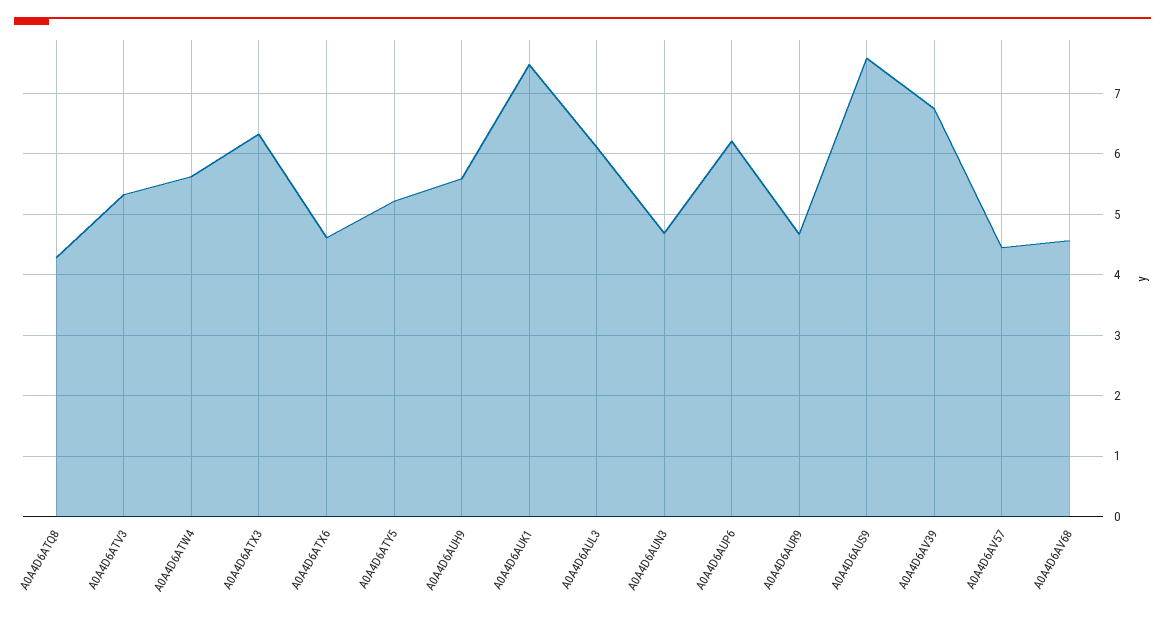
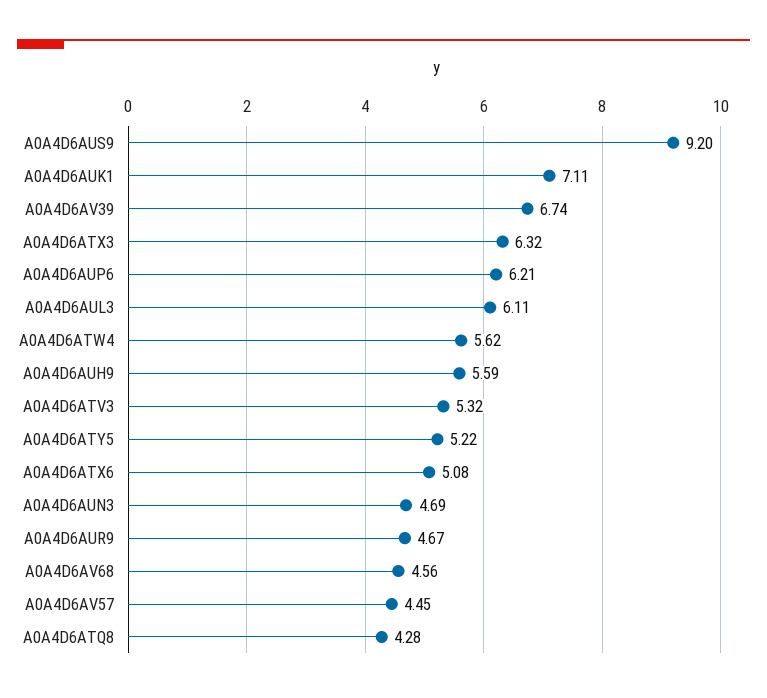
A0A4D6ATX6: 4.6 -> 5.08
A0A4D6AUK1: 7.5 -> 7.11
A0A4D6AUS9: 7.6 -> 9.2

